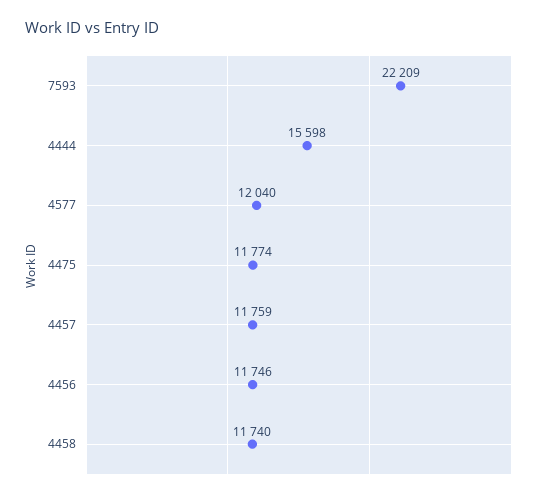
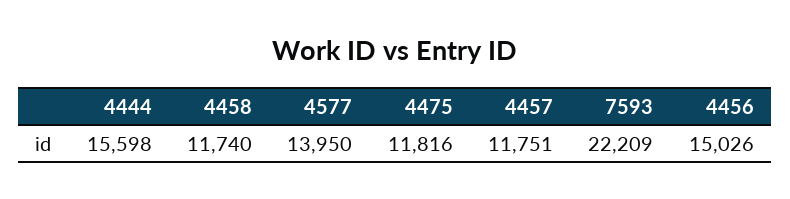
4577: 12040 -> 13950
4475: 11774 -> 11816
4457: 11759 -> 11751
4456: 11746 -> 15026

